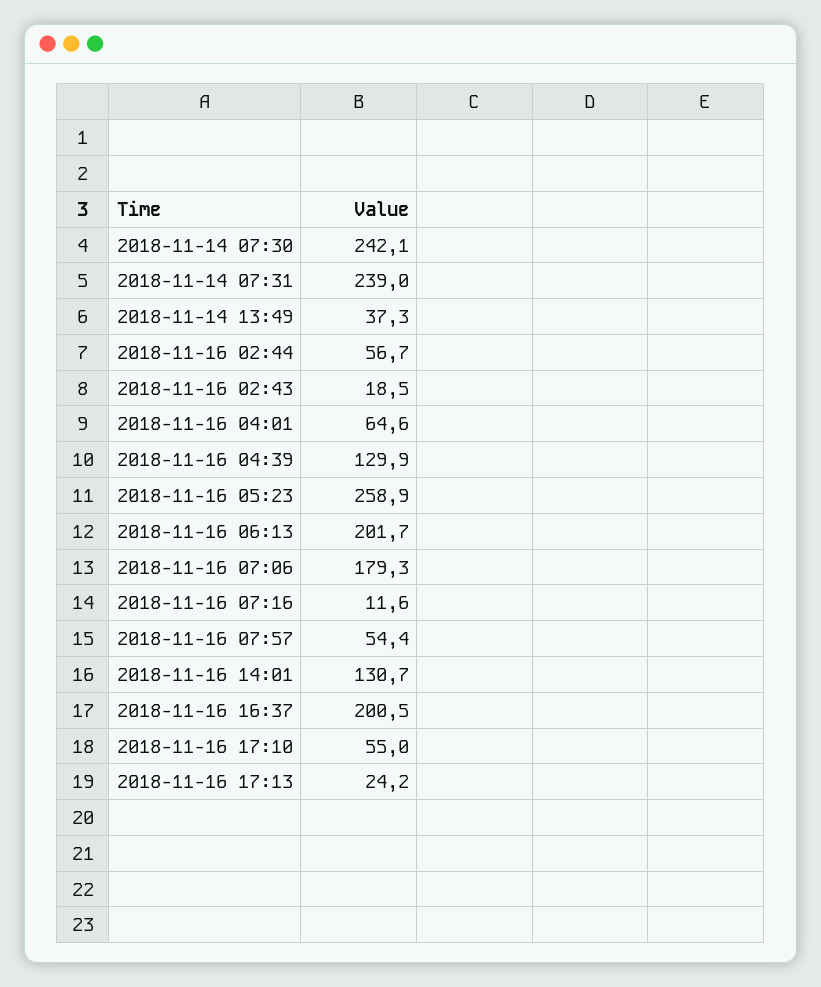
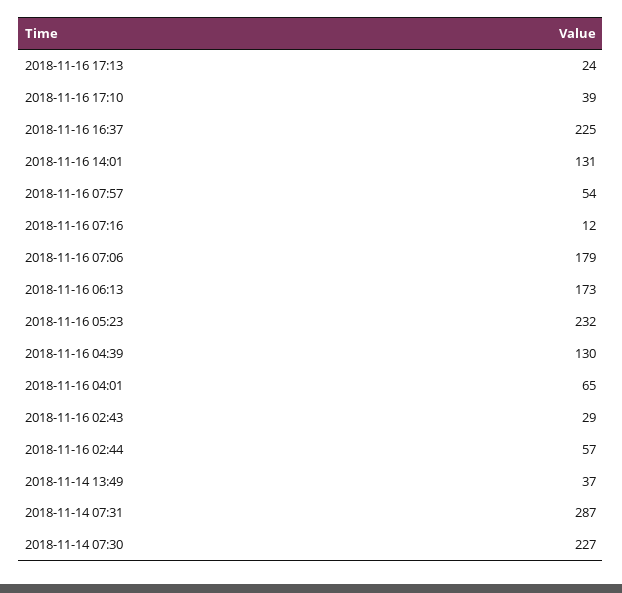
2018-11-14 07:30: 242.1 -> 227
2018-11-14 07:31: 239 -> 287
2018-11-16 02:43: 18.5 -> 29
2018-11-16 05:23: 258.9 -> 232
2018-11-16 06:13: 201.7 -> 173
2018-11-16 16:37: 200.5 -> 225
2018-11-16 17:10: 55 -> 39

